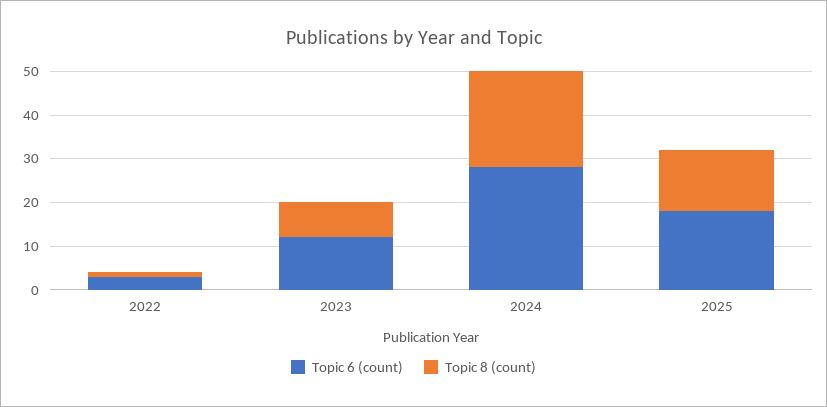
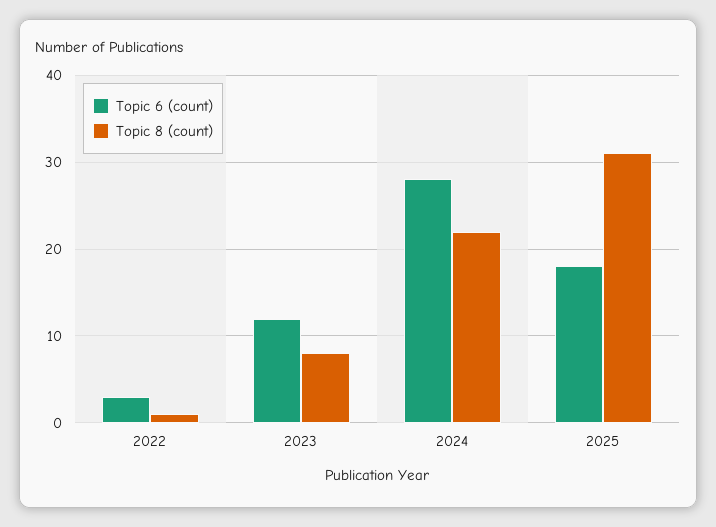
Topic 8 (count), 2025: 15 -> 31

